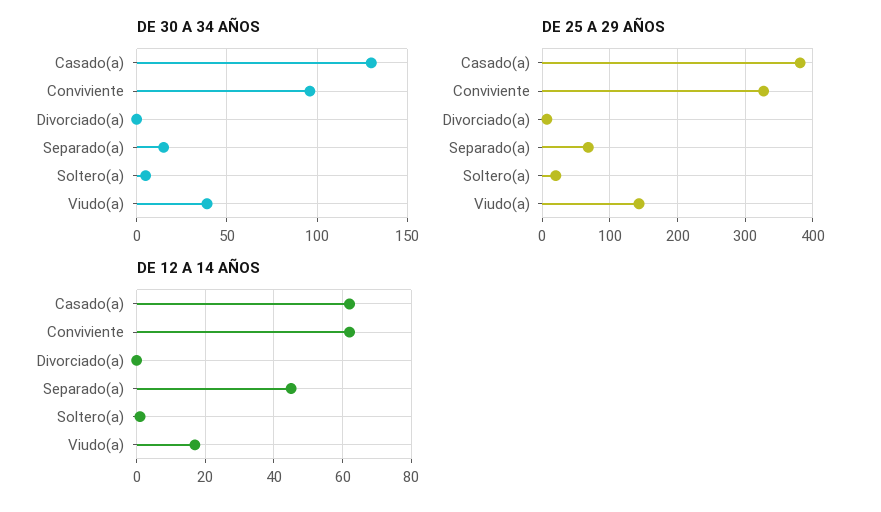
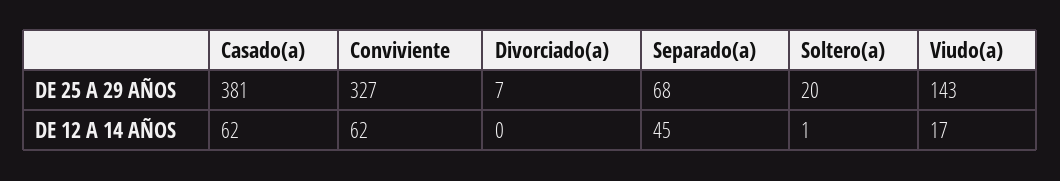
DE 30 A 34 AÑOS, Casado(a): 130 -> none
DE 30 A 34 AÑOS, Conviviente: 95 -> none
DE 30 A 34 AÑOS, Divorciado(a): 0 -> none
DE 30 A 34 AÑOS, Separado(a): 15 -> none
DE 30 A 34 AÑOS, Soltero(a): 5 -> none
DE 30 A 34 AÑOS, Viudo(a): 40 -> none

